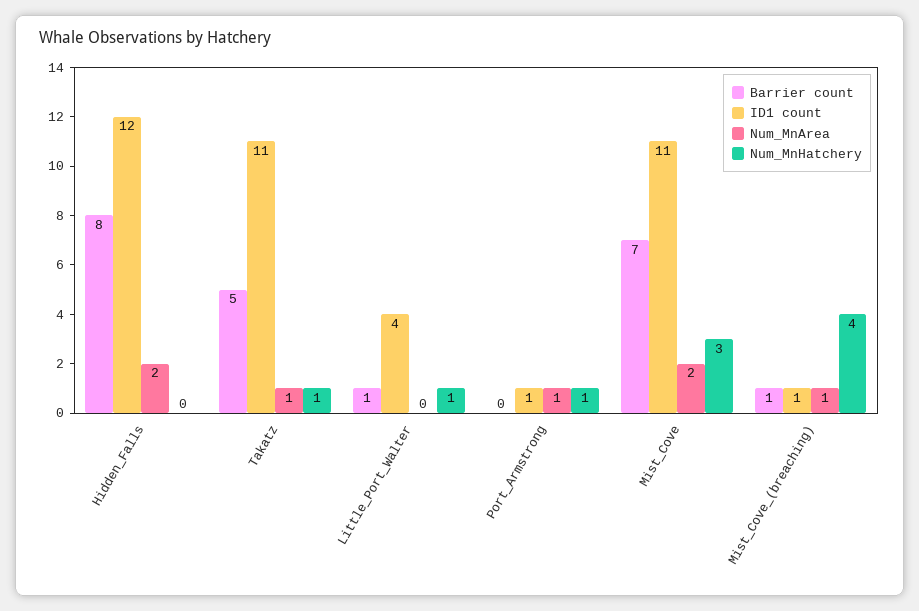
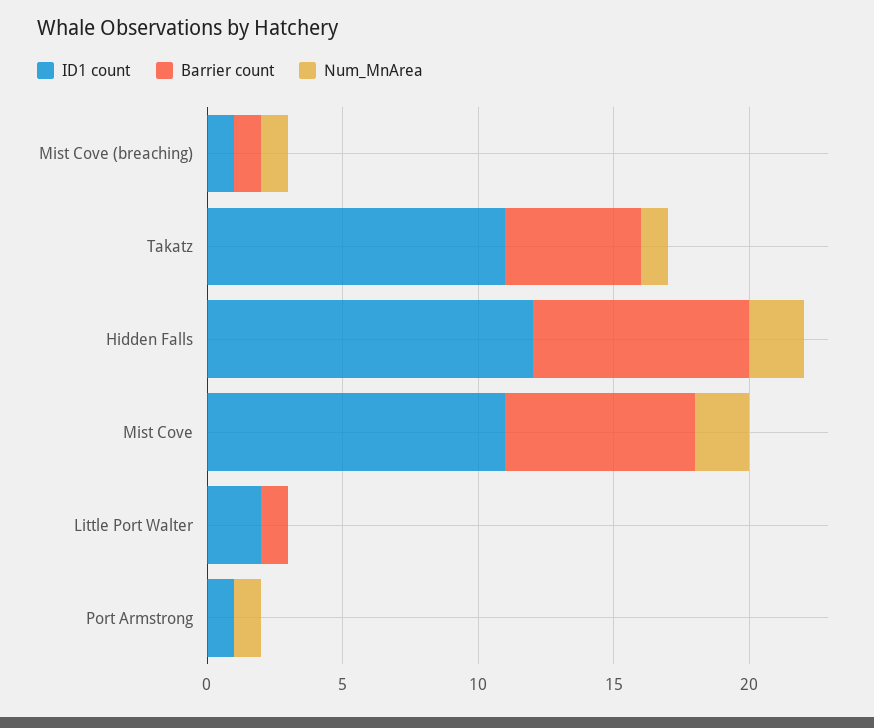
Num_MnHatchery, Hidden_Falls: 0 -> none
Num_MnHatchery, Takatz: 1 -> none
ID1 count, Little_Port_Walter: 4 -> 2
Num_MnHatchery, Little_Port_Walter: 1 -> none
Num_MnHatchery, Port_Armstrong: 1 -> none
Num_MnHatchery, Mist_Cove: 3 -> none
Num_MnHatchery, Mist_Cove_(breaching): 4 -> none

